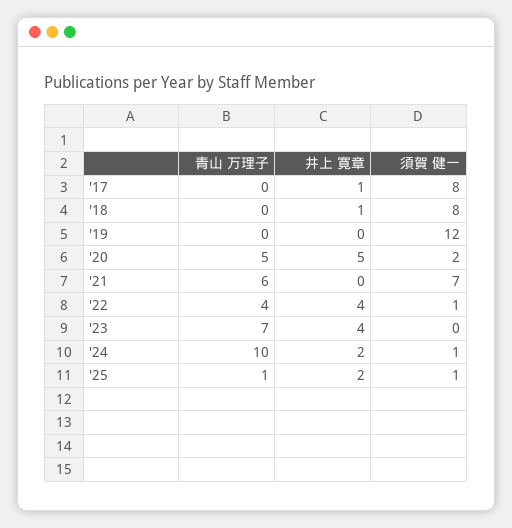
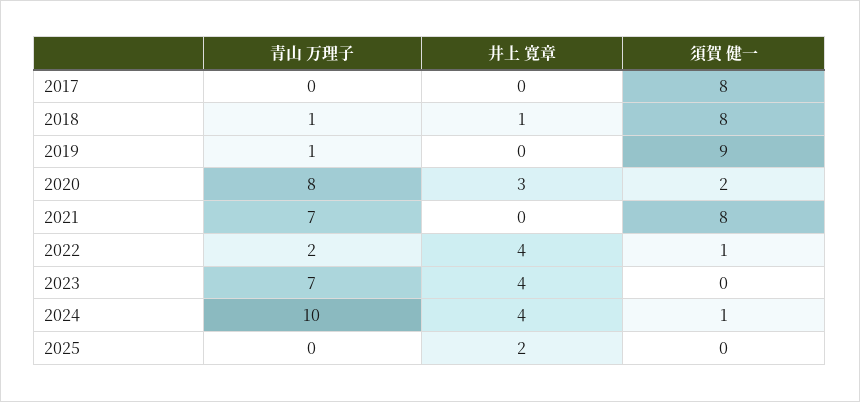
井上 寛章, '17: 1 -> 0
青山 万理子, '18: 0 -> 1
青山 万理子, '19: 0 -> 1
須賀 健一, '19: 12 -> 9
青山 万理子, '20: 5 -> 8
井上 寛章, '20: 5 -> 3
青山 万理子, '21: 6 -> 7
須賀 健一, '21: 7 -> 8
青山 万理子, '22: 4 -> 2
井上 寛章, '24: 2 -> 4
青山 万理子, '25: 1 -> 0
須賀 健一, '25: 1 -> 0

